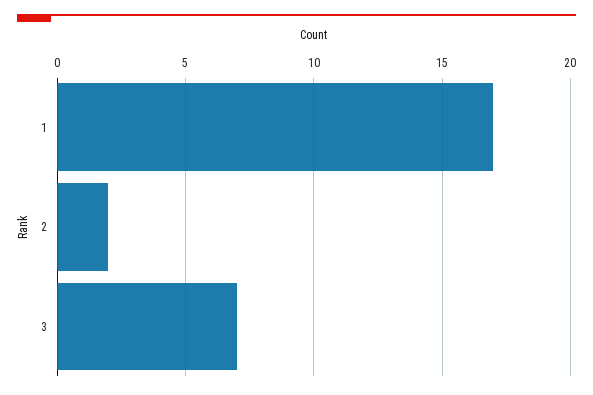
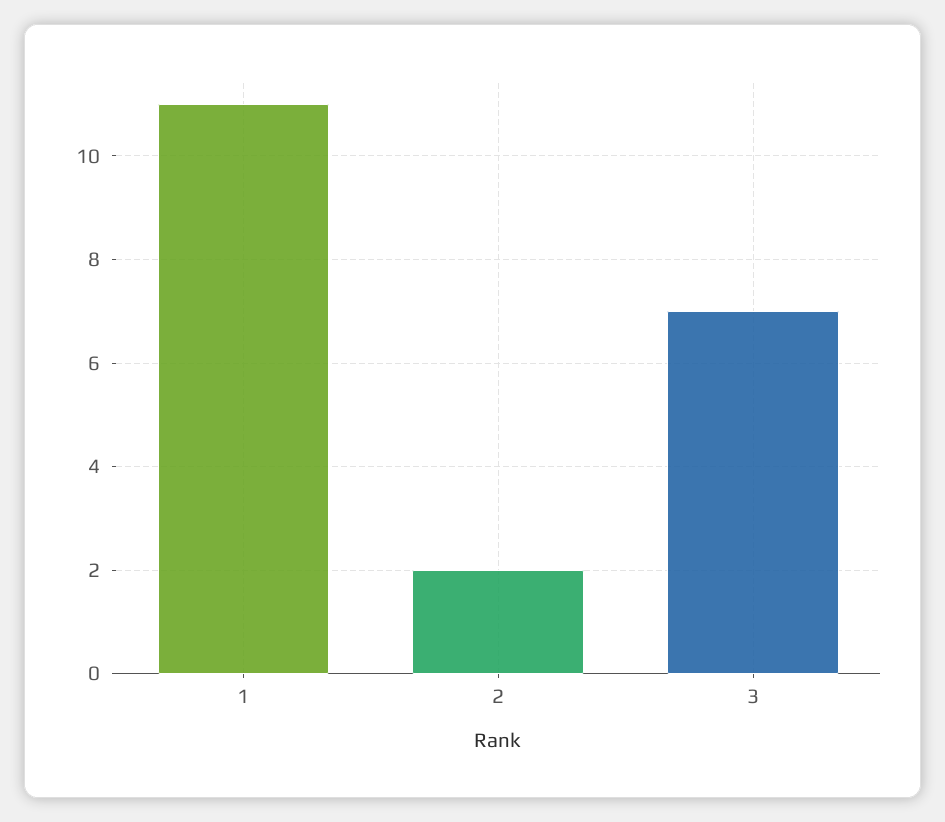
1: 17 -> 11

